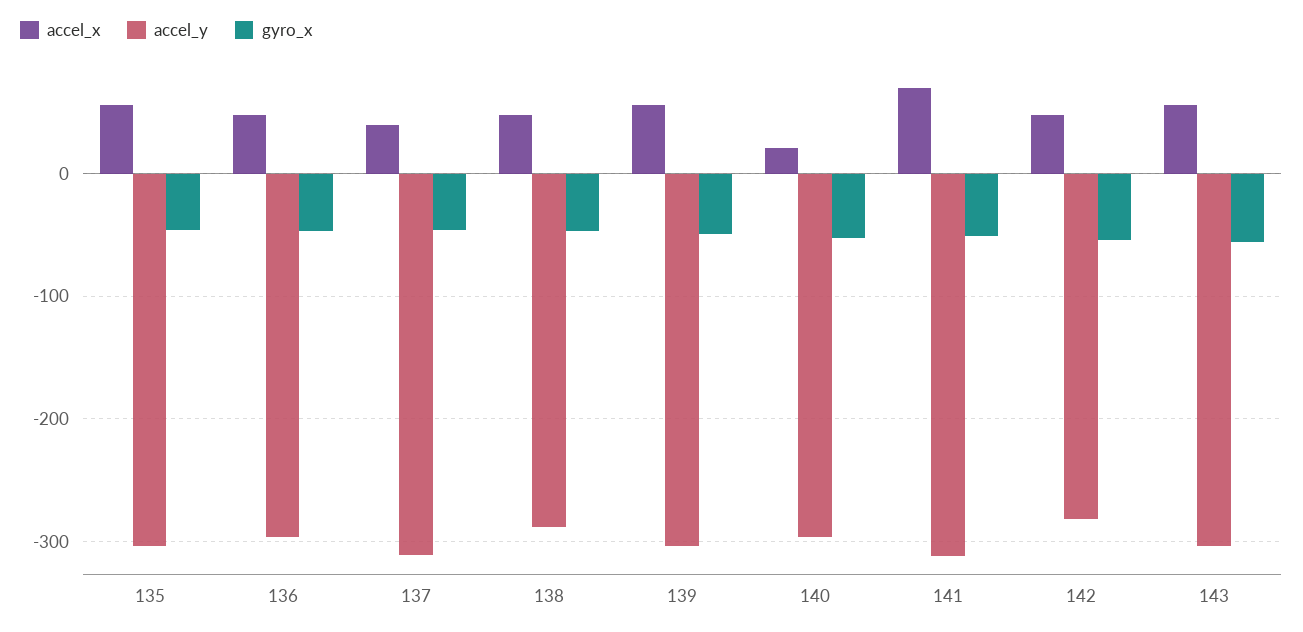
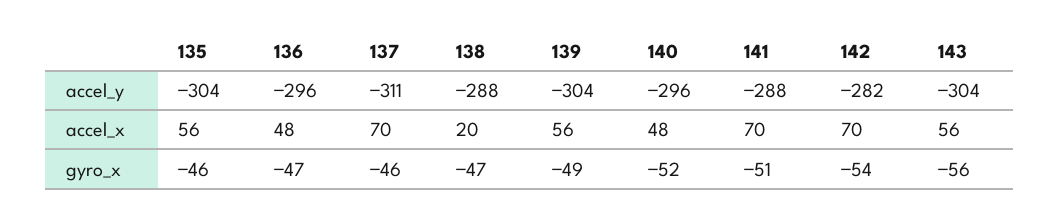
accel_x, 137: 40 -> 70
accel_x, 138: 50 -> 20
accel_x, 140: 20 -> 48
accel_y, 141: -310 -> -288
accel_x, 142: 50 -> 70

